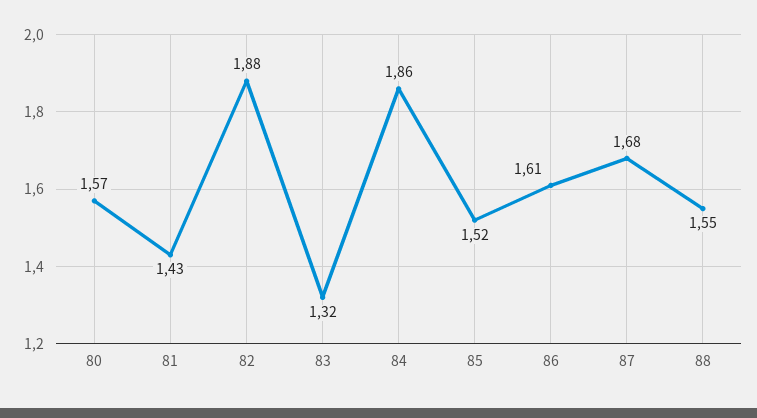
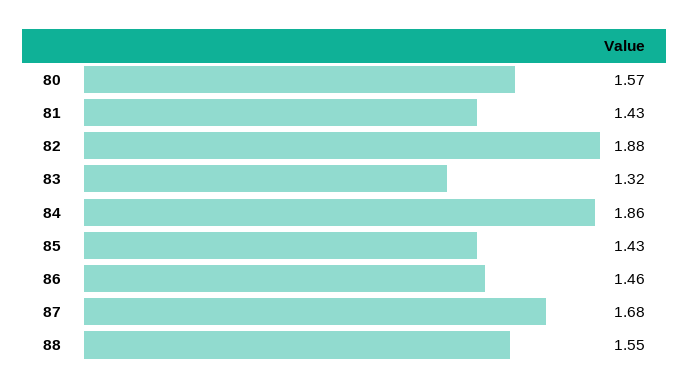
85: 1.52 -> 1.43
86: 1.61 -> 1.46

